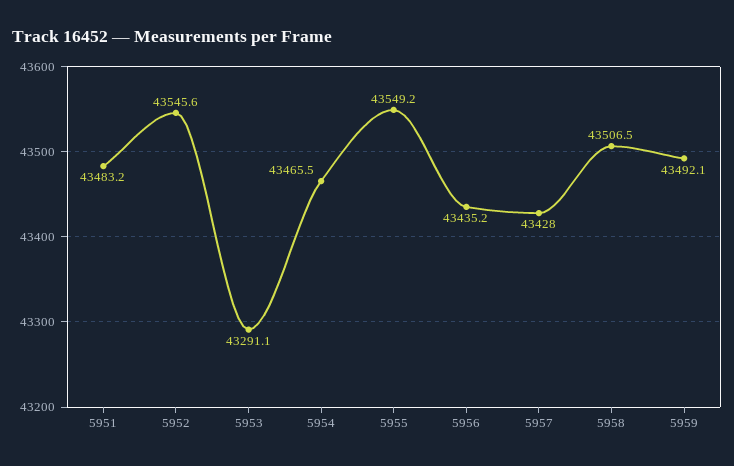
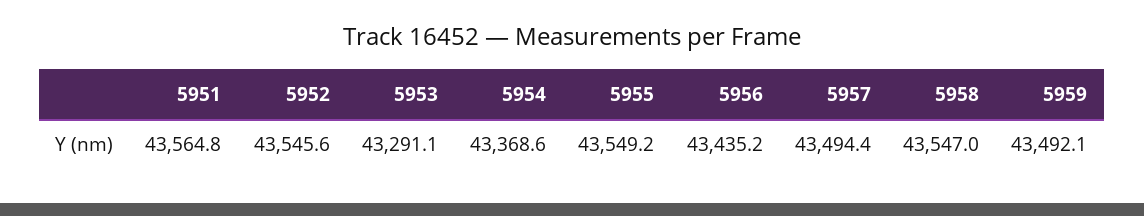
5951: 43483.2 -> 43564.8
5954: 43465.5 -> 43368.6
5957: 43428 -> 43494.4
5958: 43506.5 -> 43547

